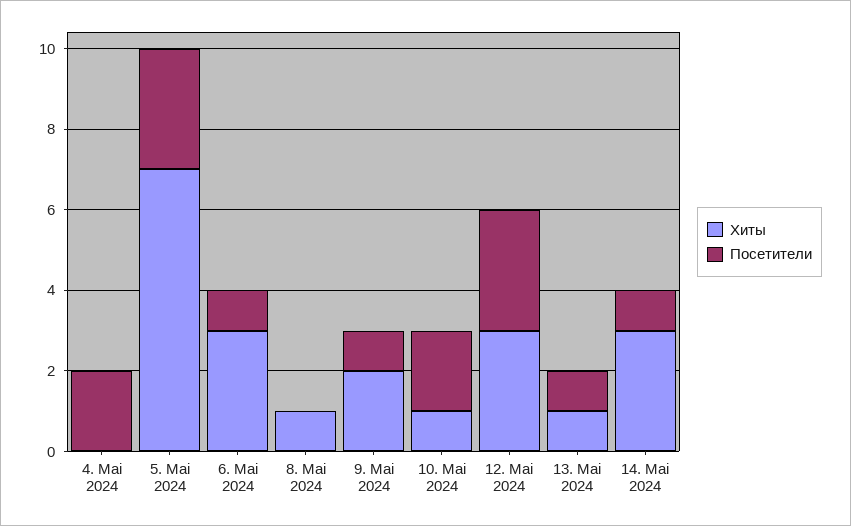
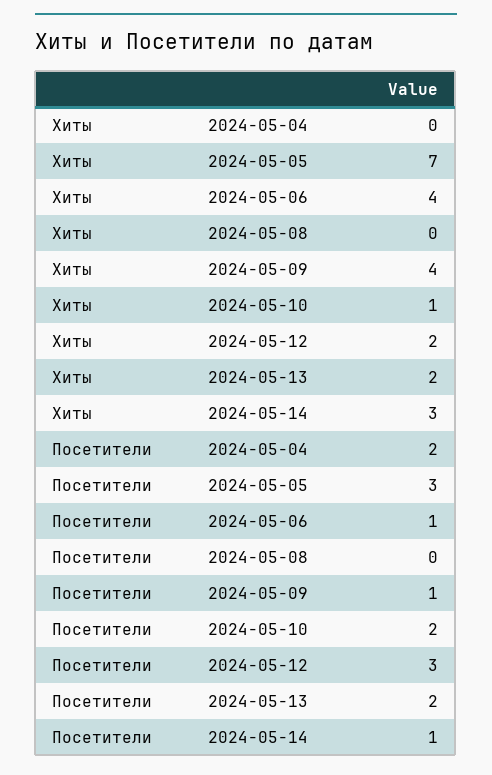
Хиты, 6. Mai 2024: 3 -> 4
Хиты, 8. Mai 2024: 1 -> 0
Хиты, 9. Mai 2024: 2 -> 4
Хиты, 12. Mai 2024: 3 -> 2
Хиты, 13. Mai 2024: 1 -> 2
Посетители, 13. Mai 2024: 1 -> 2

